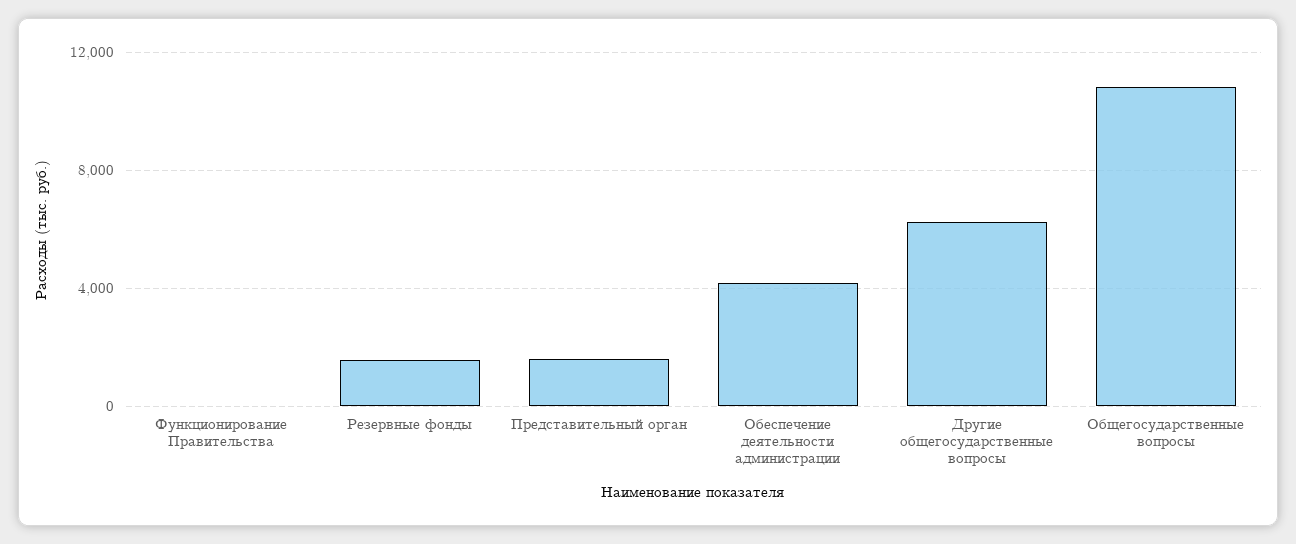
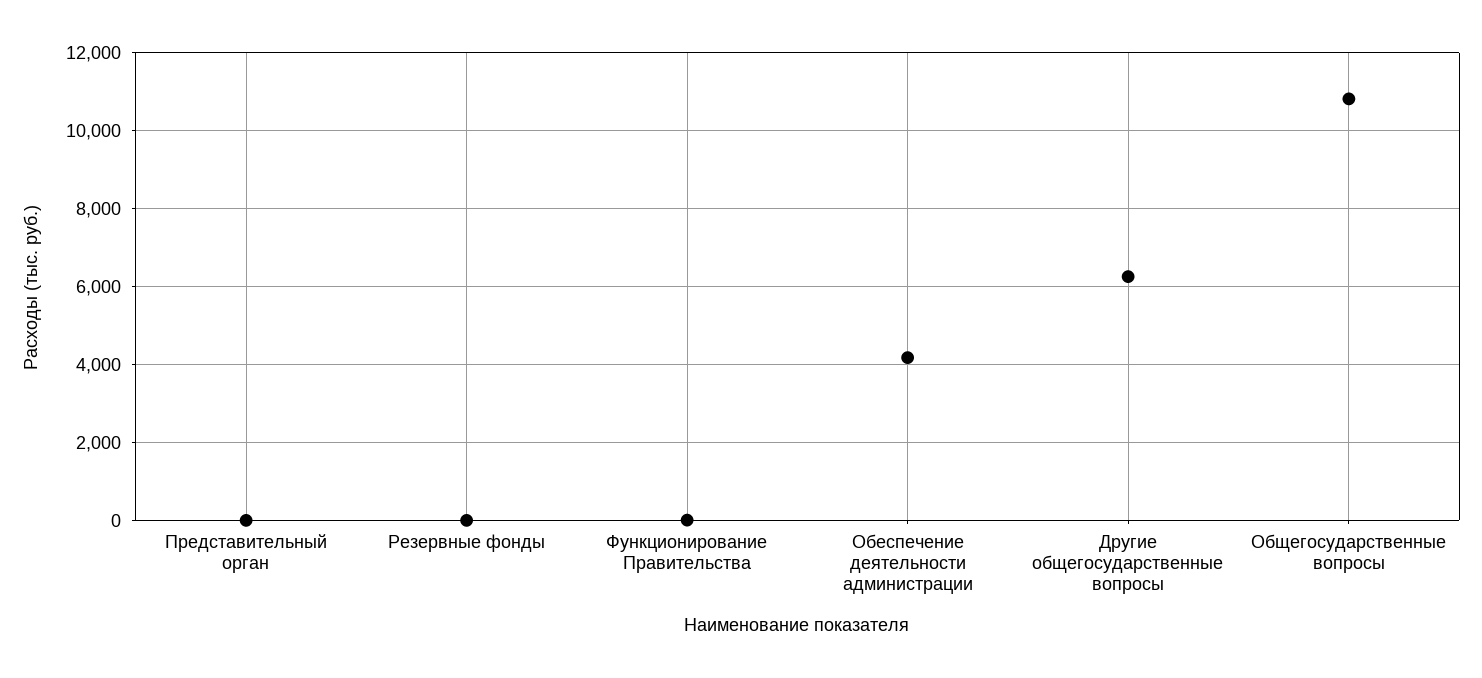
Резервные фонды: 1500 -> 0
Представительный орган: 1500 -> 0

